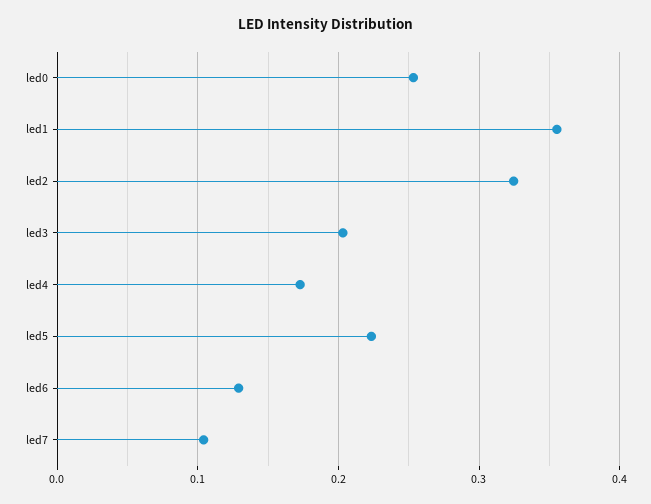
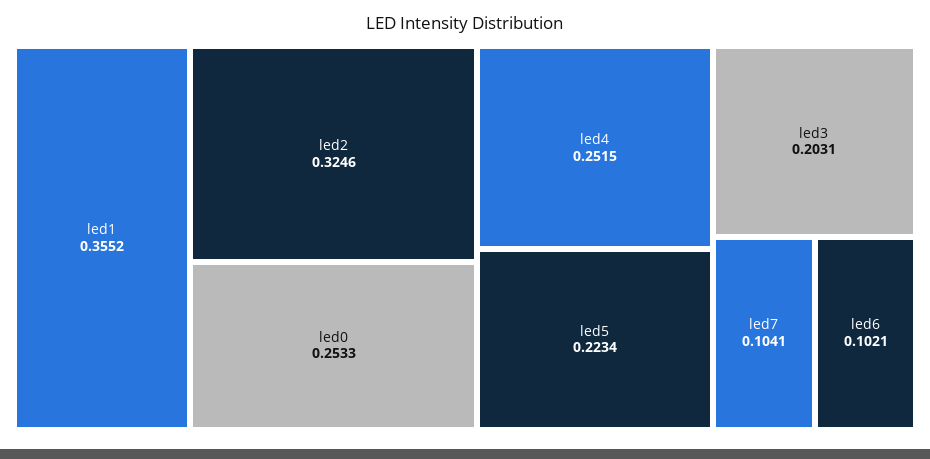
led4: 0.17 -> 0.2515
led6: 0.13 -> 0.1021

